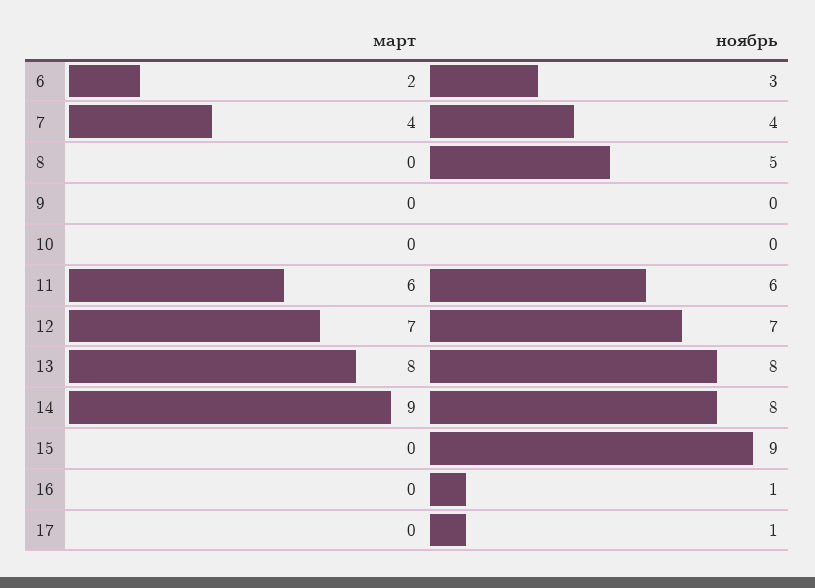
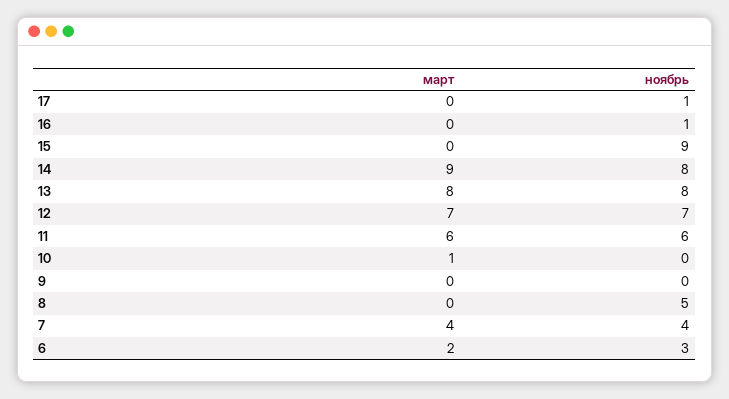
март, 10: 0 -> 1

